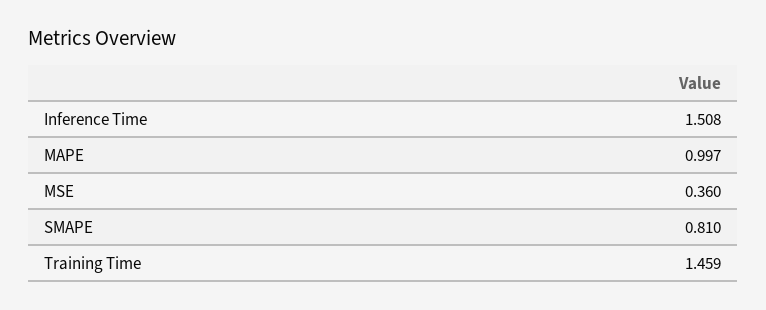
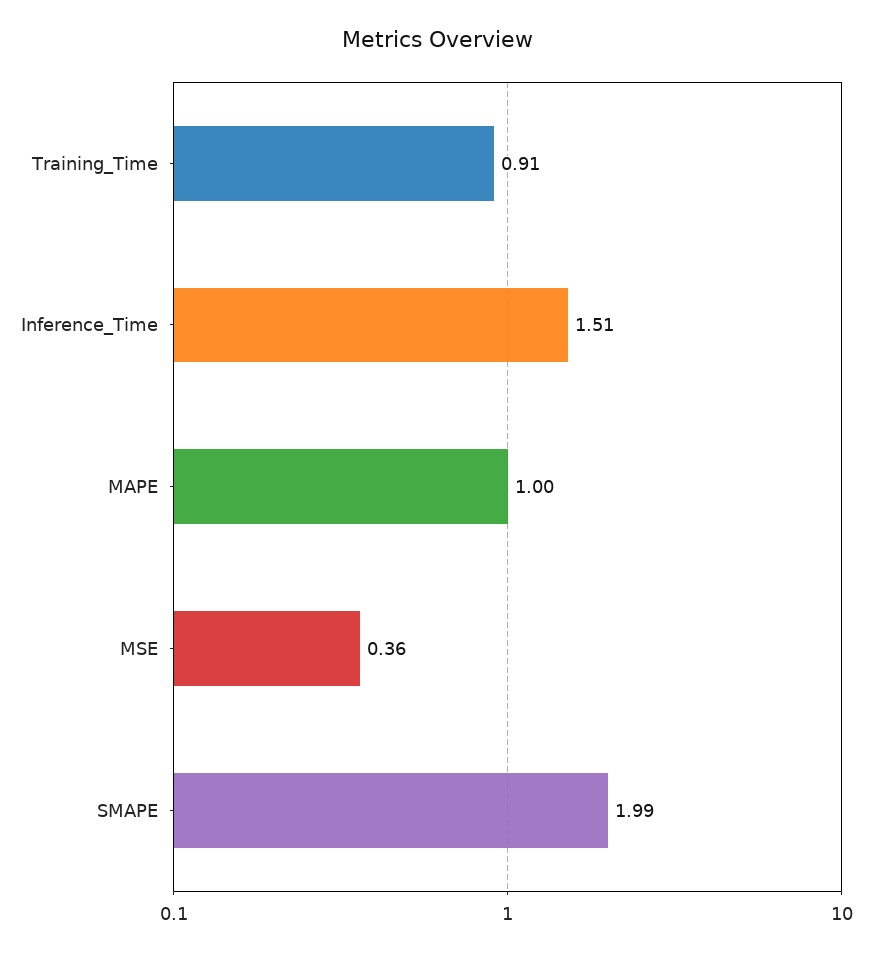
SMAPE: 0.81 -> 1.99
Training Time: 1.459 -> 0.91

